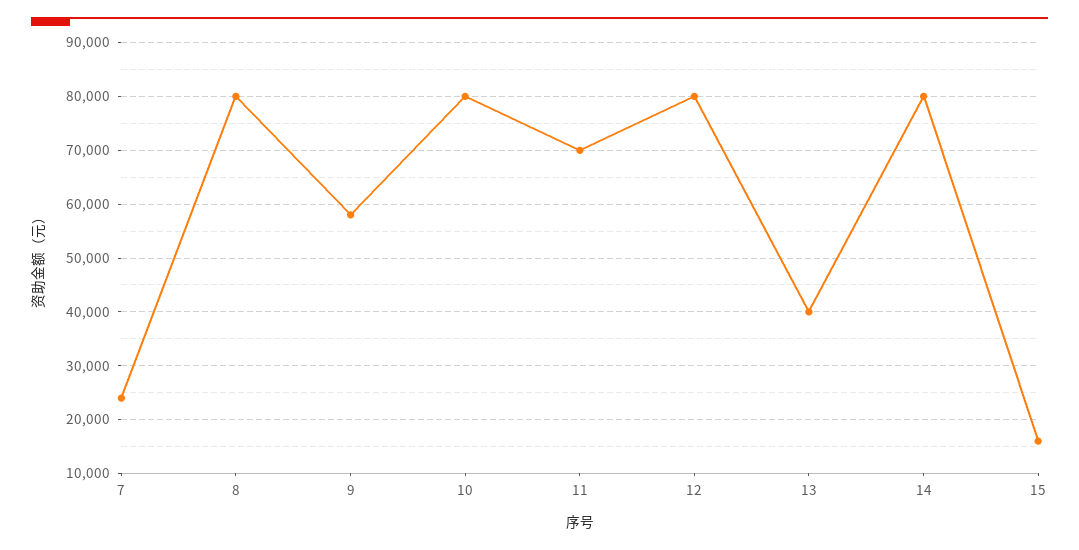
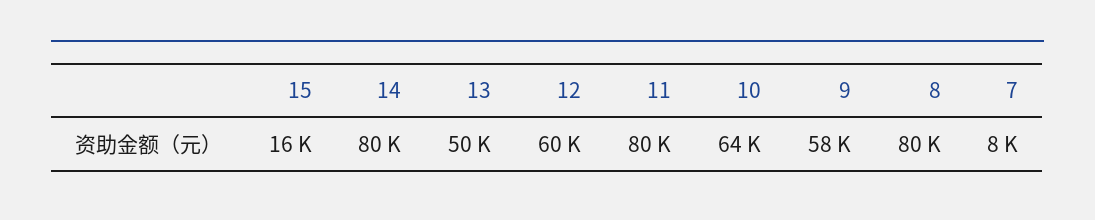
7: 24000 -> 8000
10: 80000 -> 64000
11: 70000 -> 80000
12: 80000 -> 60000
13: 40000 -> 50000

